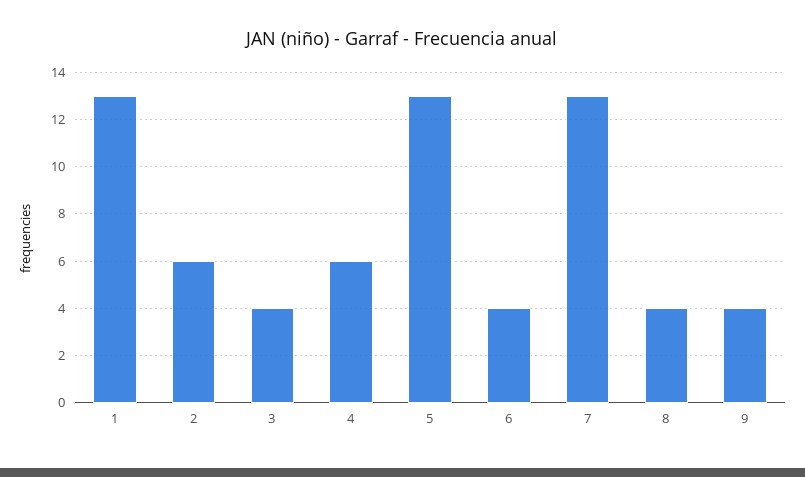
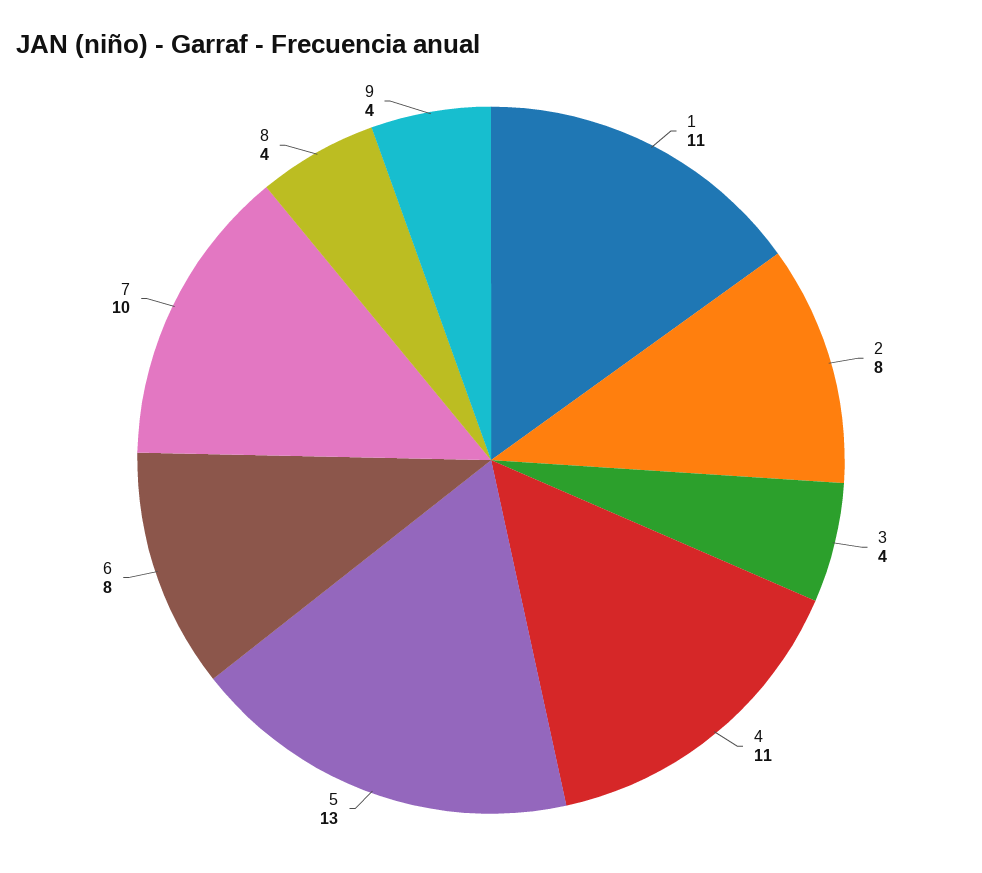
1: 13 -> 11
2: 6 -> 8
4: 6 -> 11
6: 4 -> 8
7: 13 -> 10

